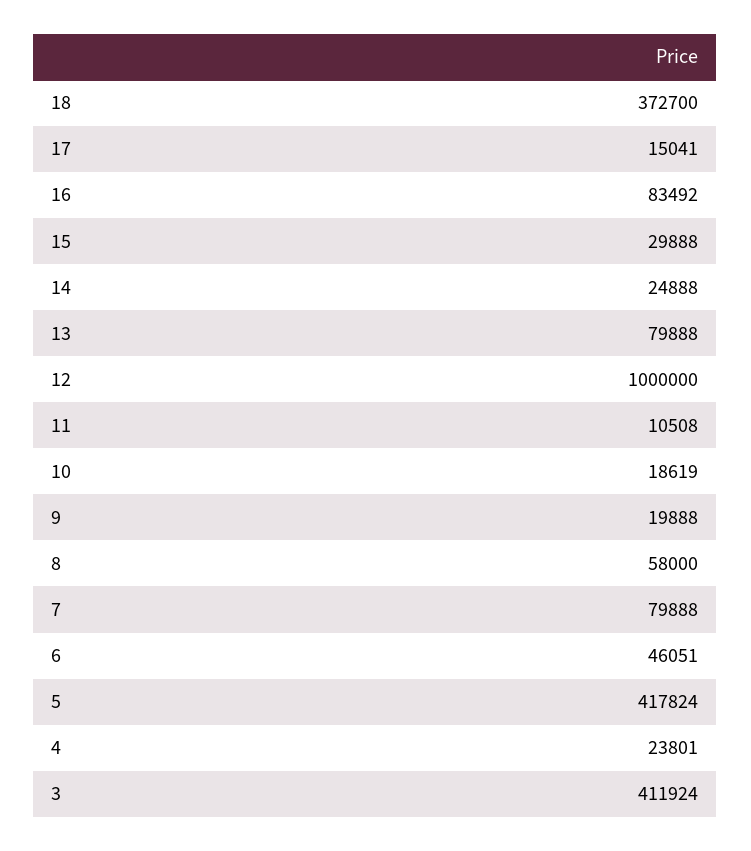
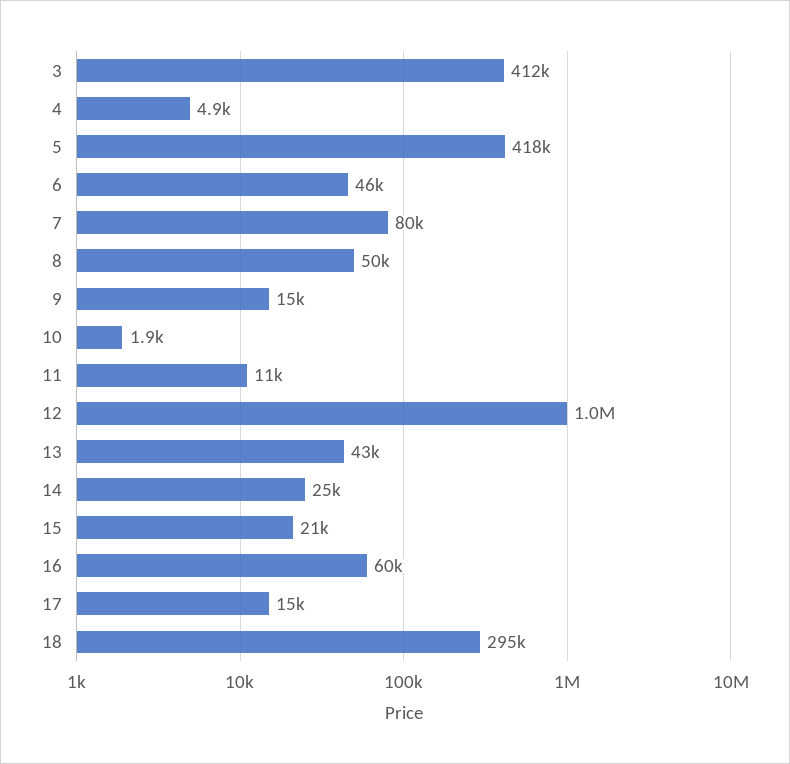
18: 372700 -> 295000
16: 83492 -> 60000
15: 29888 -> 21000
13: 79888 -> 43000
10: 18619 -> 1900
9: 19888 -> 15000
8: 58000 -> 50000
4: 23801 -> 4900

